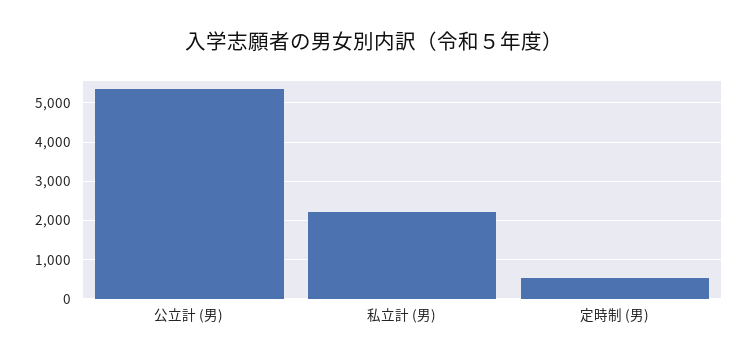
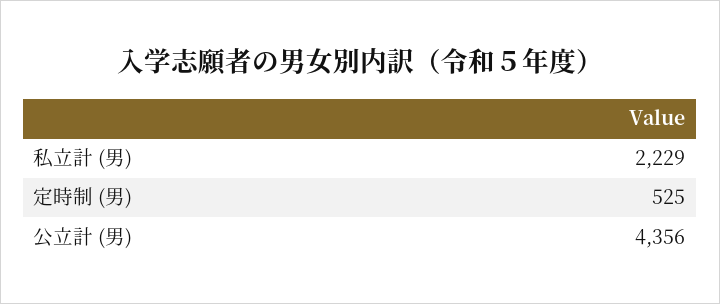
公立計 (男): 5400 -> 4356

